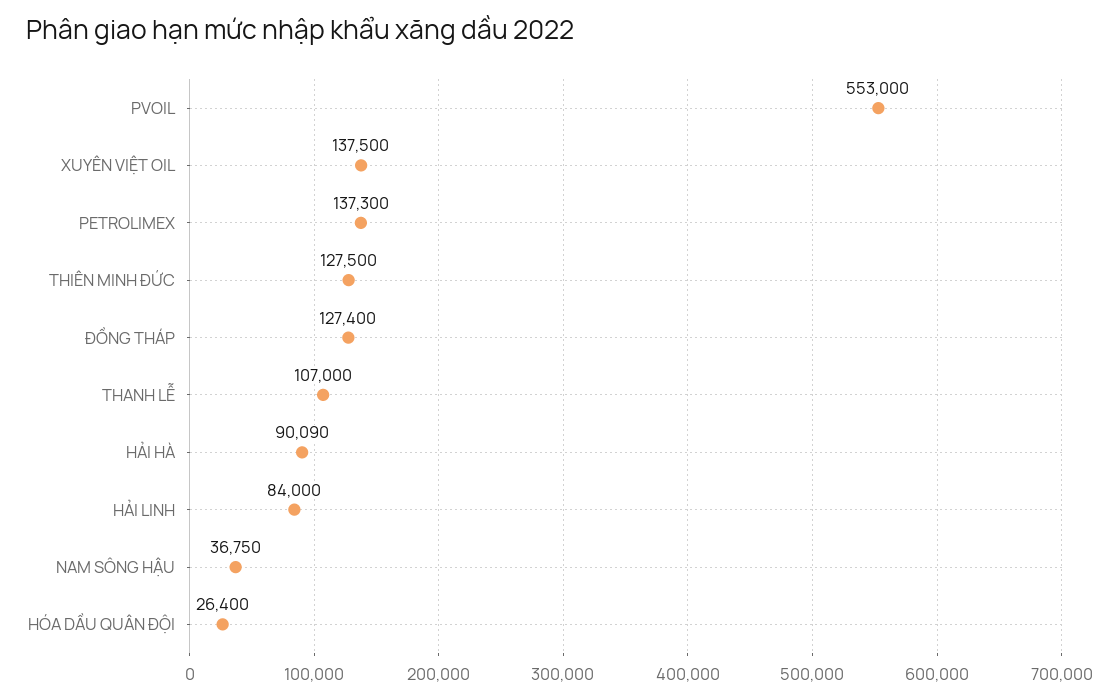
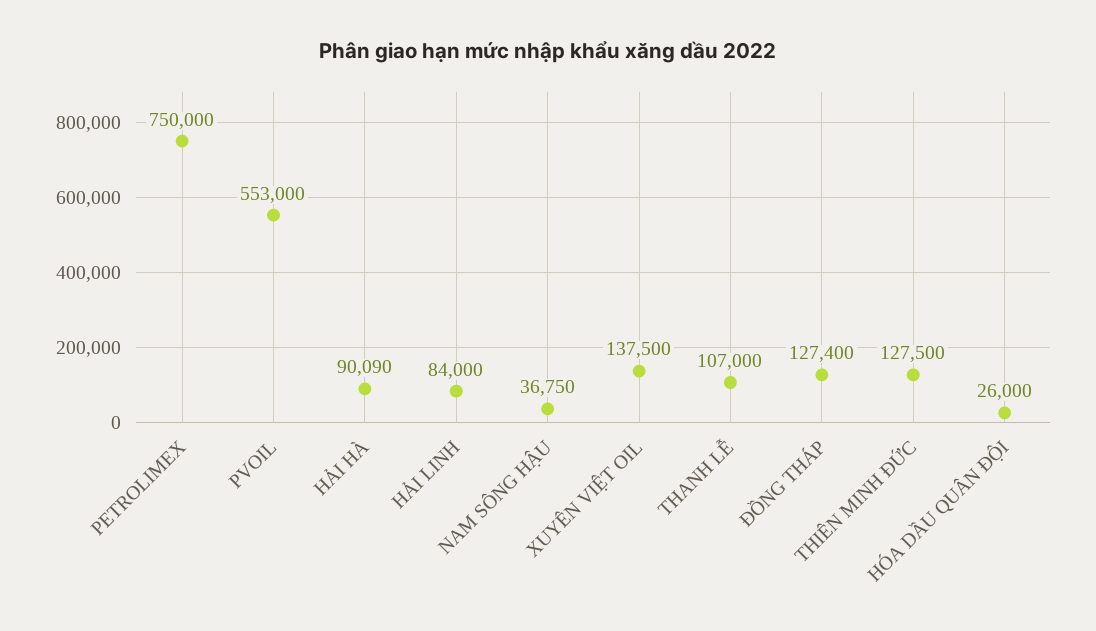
PETROLIMEX: 137300 -> 750000
HÓA DẦU QUÂN ĐỘI: 26400 -> 26000

